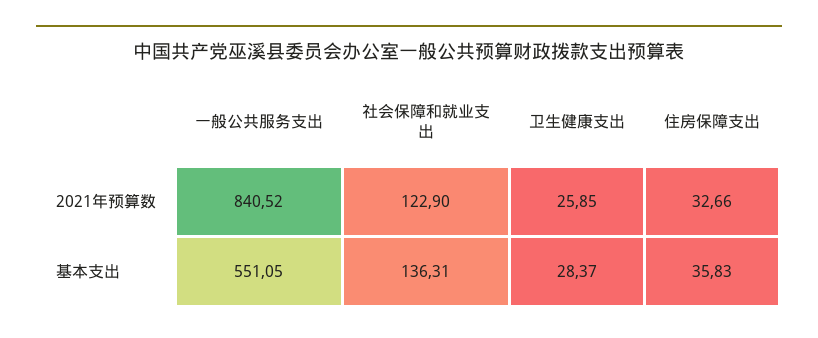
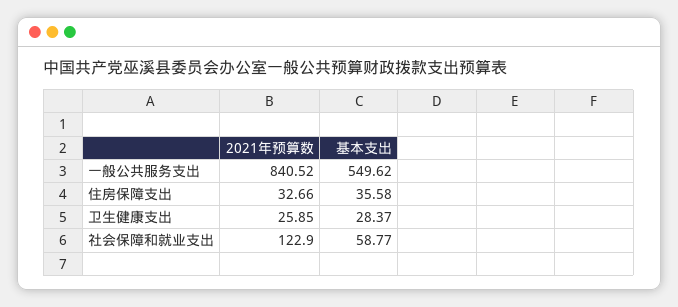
一般公共服务支出, 基本支出: 551.05 -> 549.62
社会保障和就业支出, 基本支出: 136.31 -> 58.77
住房保障支出, 基本支出: 35.83 -> 35.58

